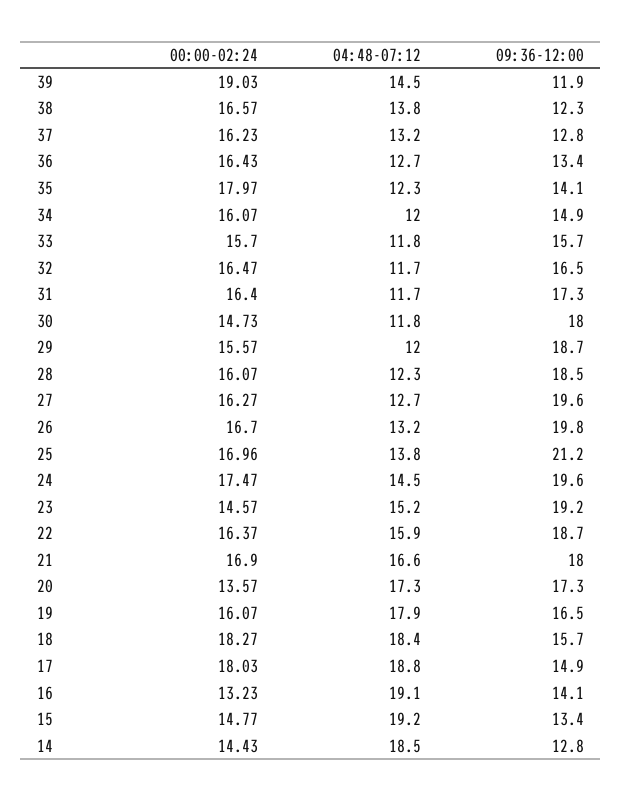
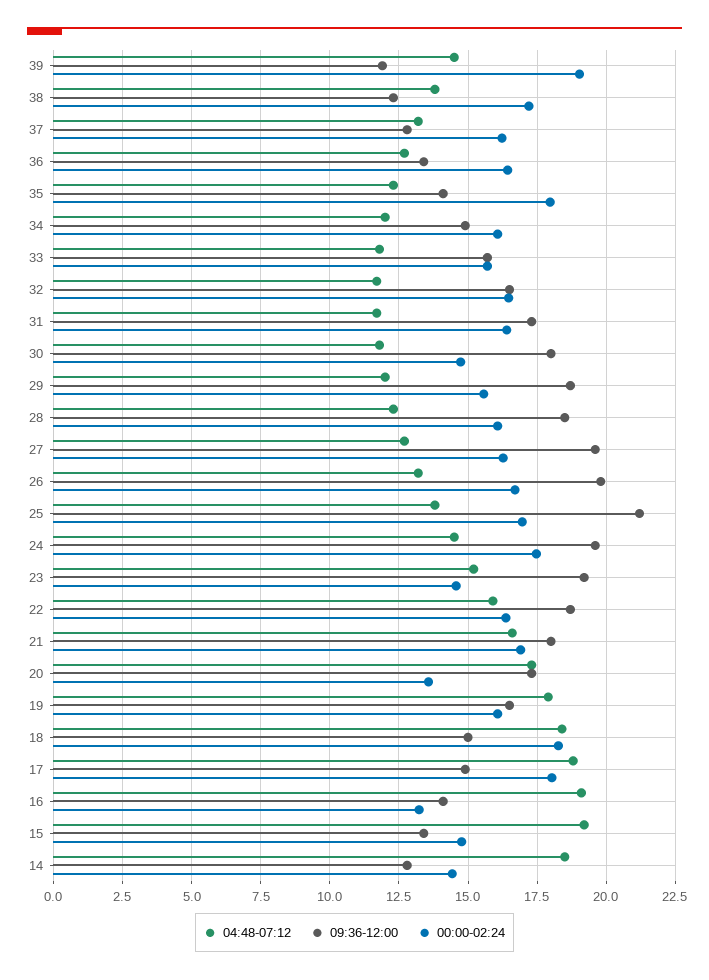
00:00-02:24, 38: 16.57 -> 17.25
09:36-12:00, 18: 15.7 -> 15

